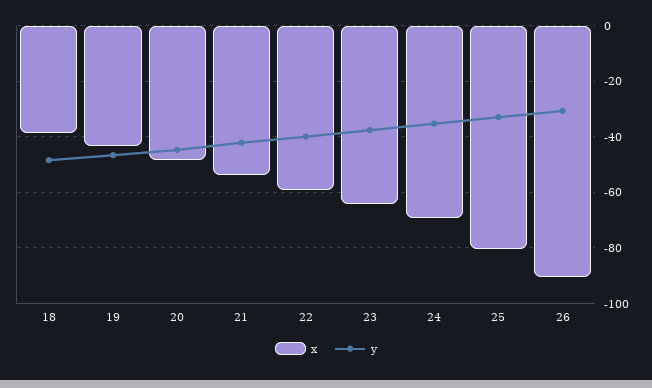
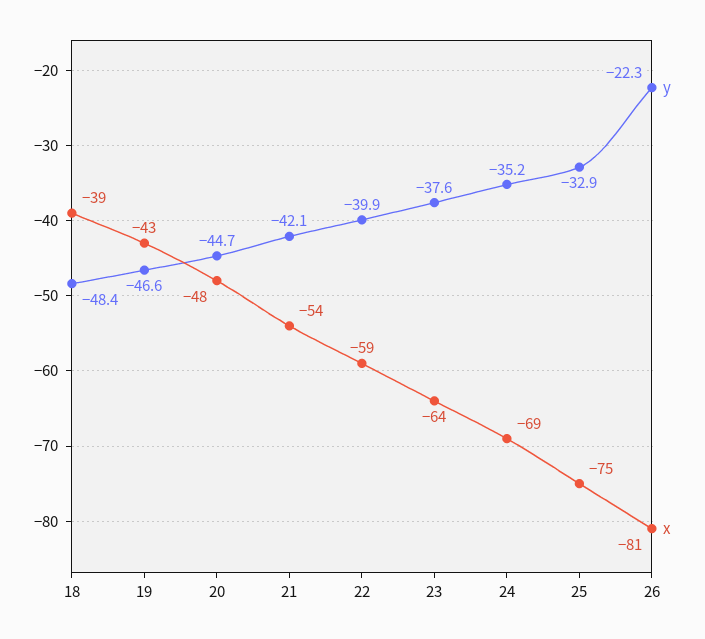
x, 25: -80 -> -75
x, 26: -90 -> -81
y, 26: -30 -> -22.3

